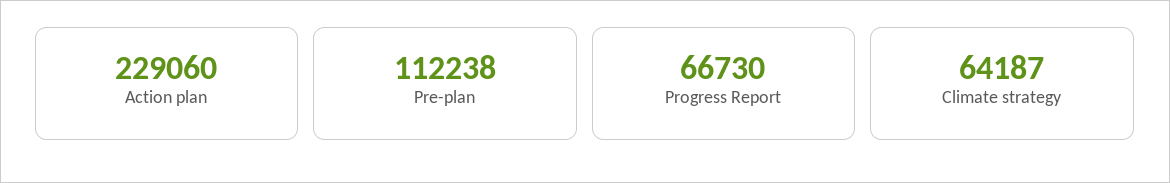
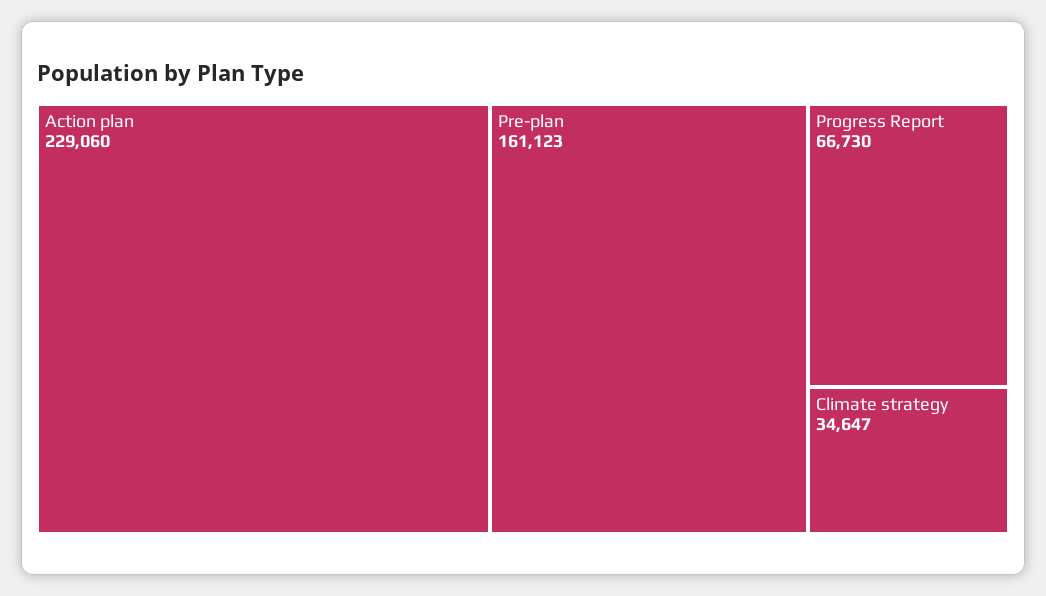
Pre-plan: 112238 -> 161123
Climate strategy: 64187 -> 34647

